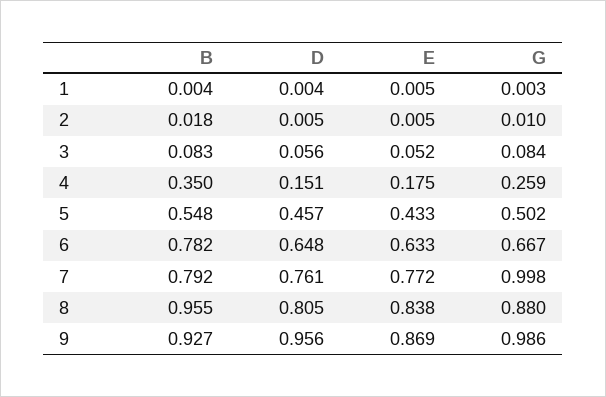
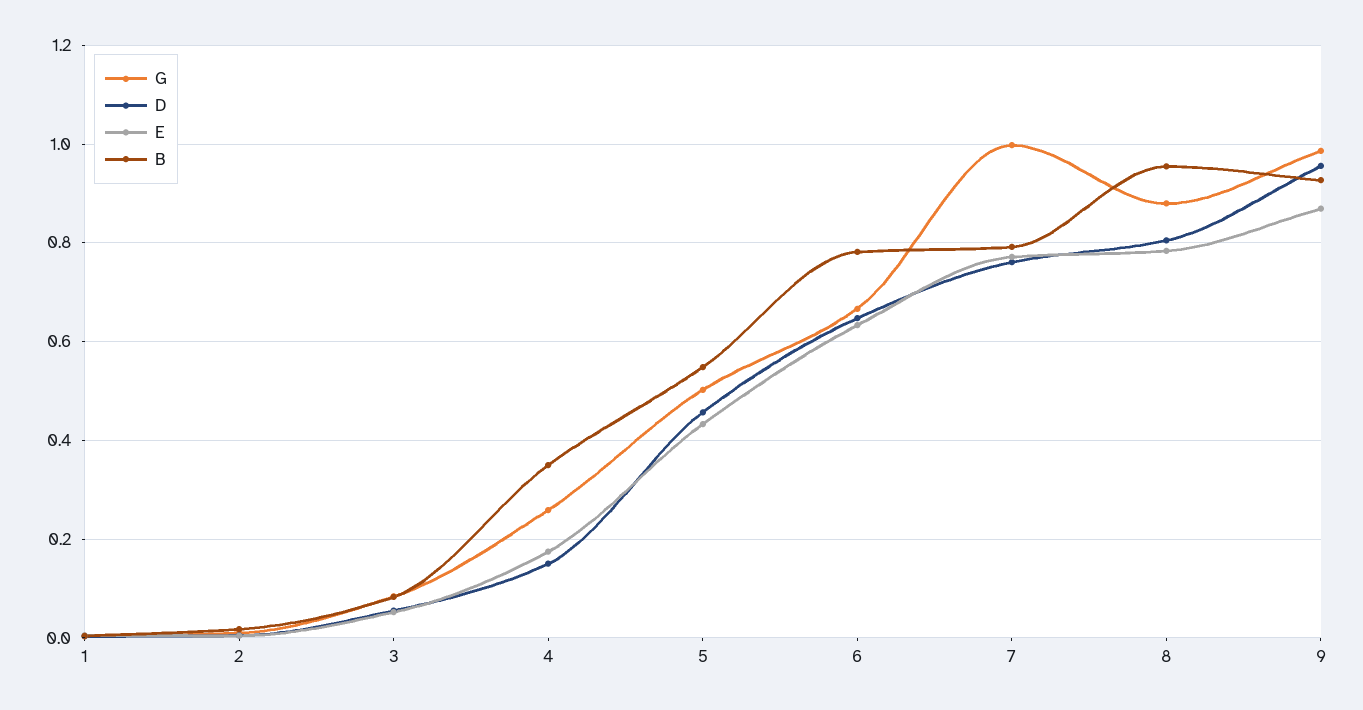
E, 8: 0.838 -> 0.78

